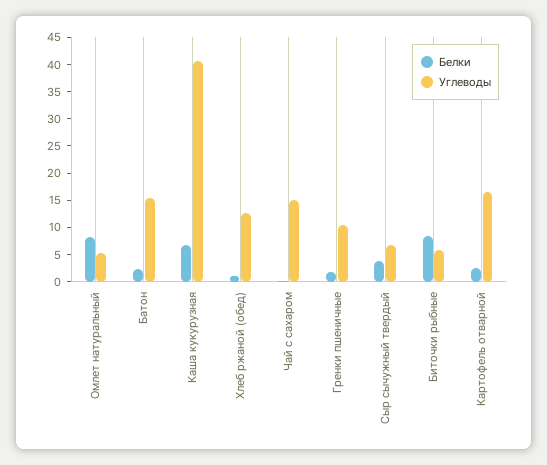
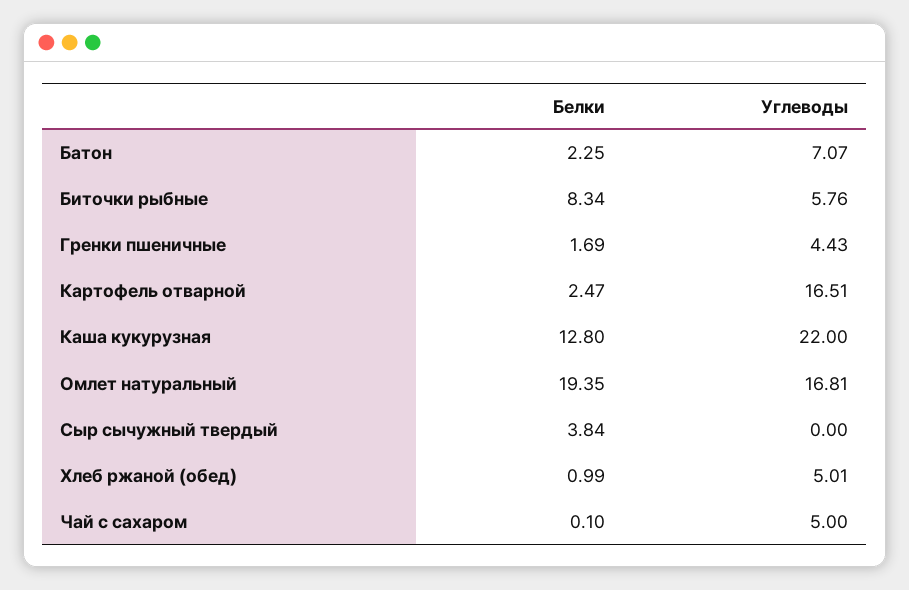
Белки, Омлет натуральный: 7.5 -> 19.35
Углеводы, Омлет натуральный: 5 -> 16.81
Углеводы, Батон: 15 -> 7.07
Белки, Каша кукурузная: 7.5 -> 12.8
Углеводы, Каша кукурузная: 40 -> 22
Углеводы, Хлеб ржаной (обед): 12.5 -> 5.01
Углеводы, Чай с сахаром: 15 -> 5
Углеводы, Гренки пшеничные: 10 -> 4.43
Углеводы, Сыр сычужный твердый: 7.5 -> 0

